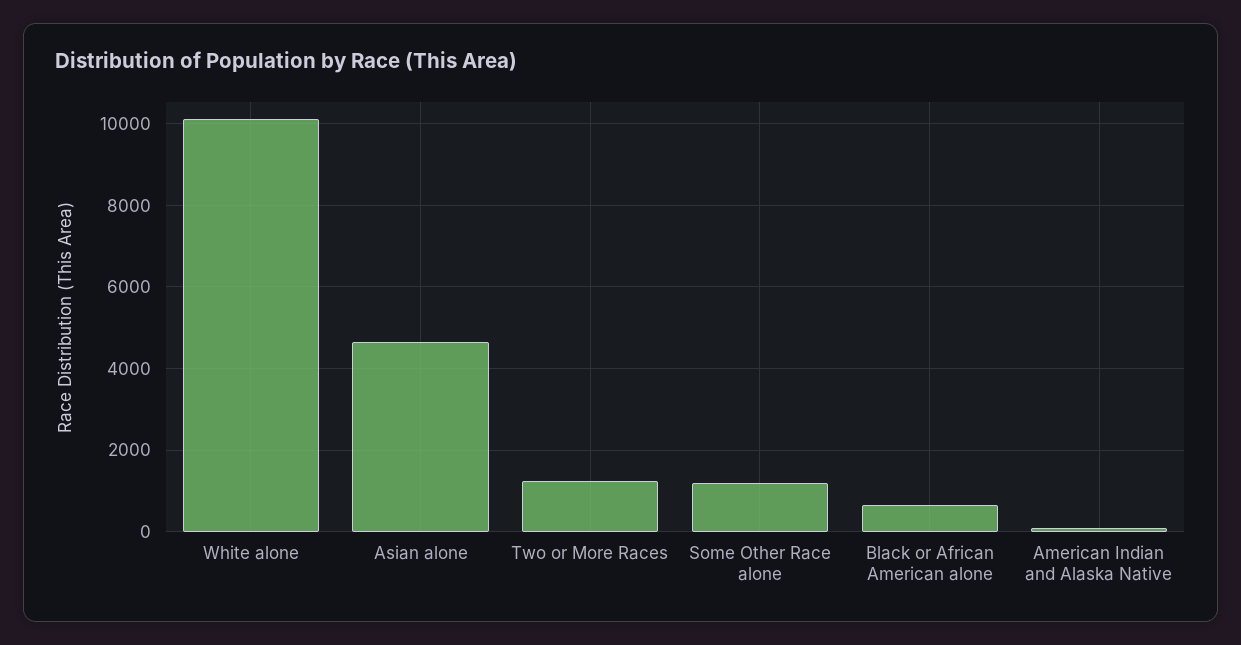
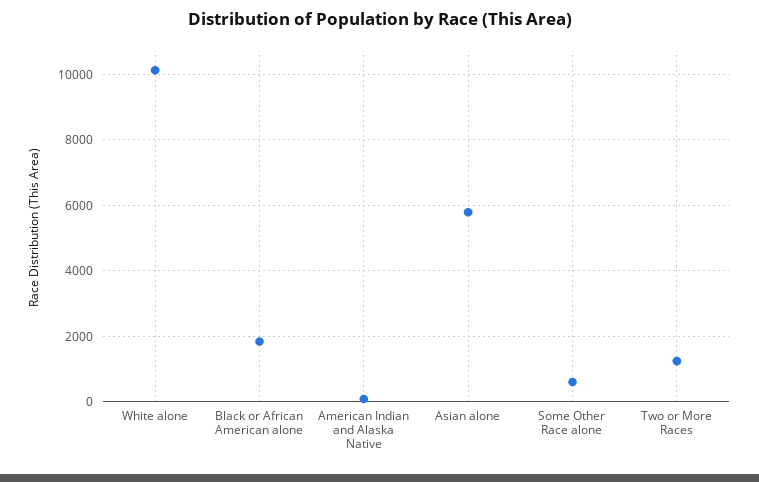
Asian alone: 4600 -> 5800
Some Other Race alone: 1200 -> 600
Black or African American alone: 600 -> 1800

